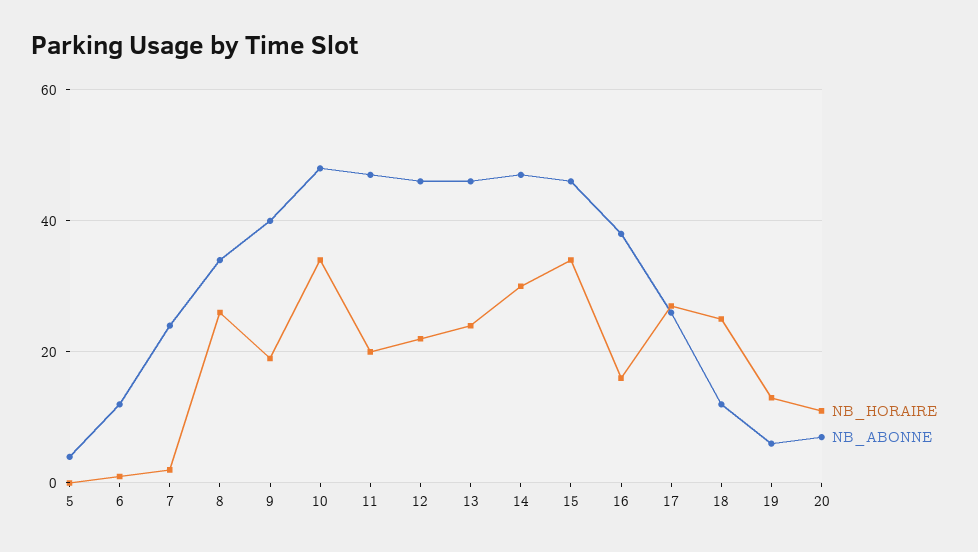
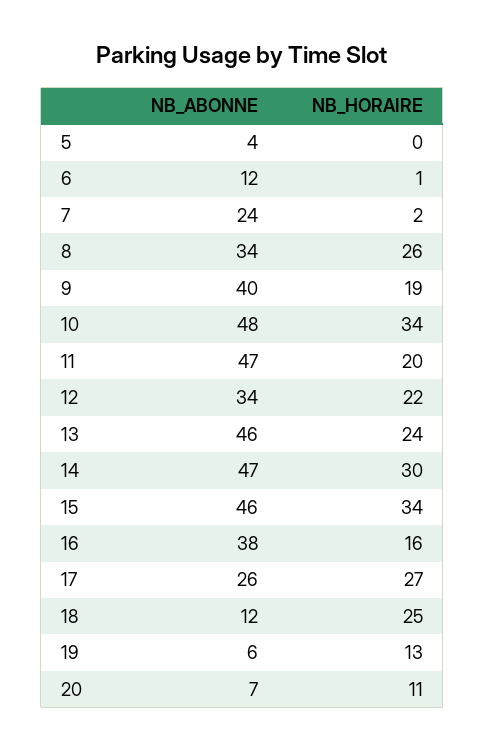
NB_ABONNE, 12: 45 -> 34

